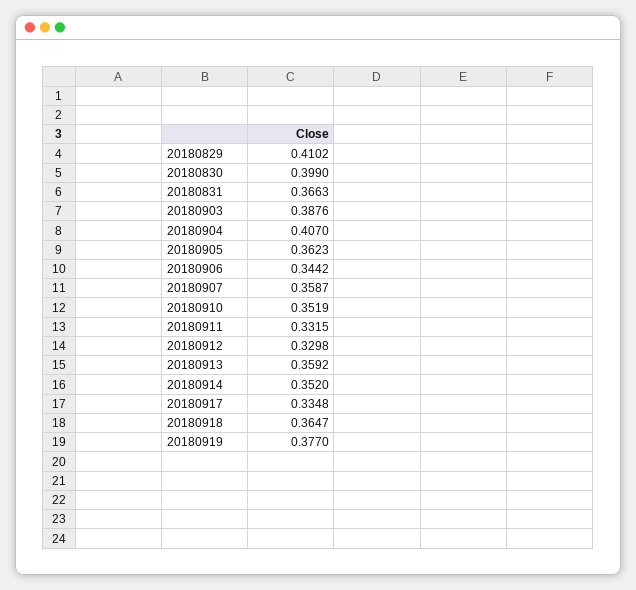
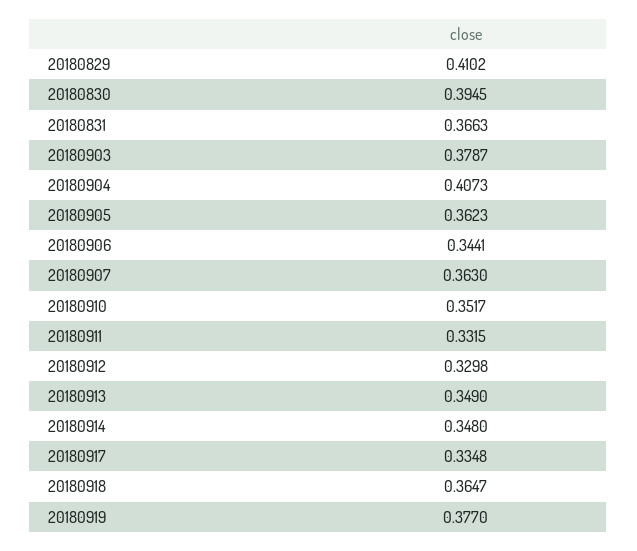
20180830: 0.399 -> 0.3945
20180903: 0.3876 -> 0.3787
20180904: 0.407 -> 0.4073
20180906: 0.3442 -> 0.3441
20180907: 0.3587 -> 0.363
20180910: 0.3519 -> 0.3517
20180913: 0.3592 -> 0.349
20180914: 0.352 -> 0.348

